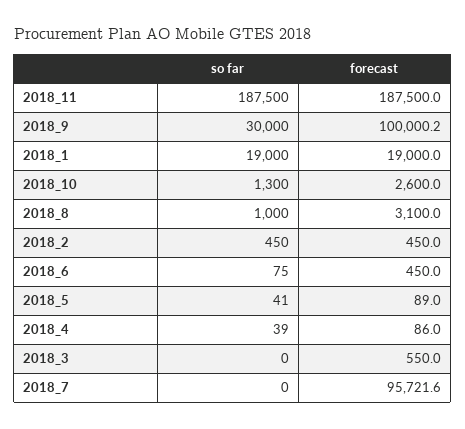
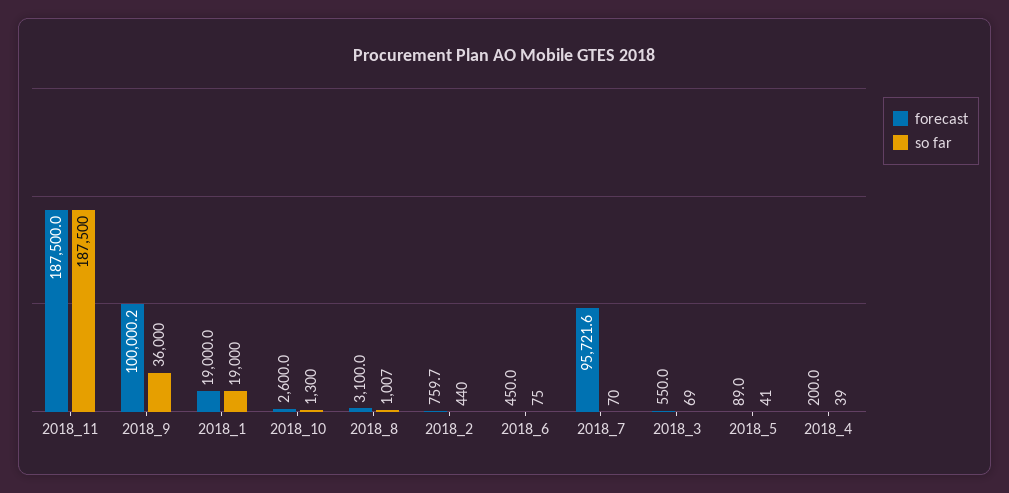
so far, 2018_9: 30000 -> 36000
so far, 2018_8: 1000 -> 1007
so far, 2018_2: 450 -> 440
forecast, 2018_2: 450 -> 759.7
forecast, 2018_4: 86 -> 200
so far, 2018_3: 0 -> 69
so far, 2018_7: 0 -> 70

